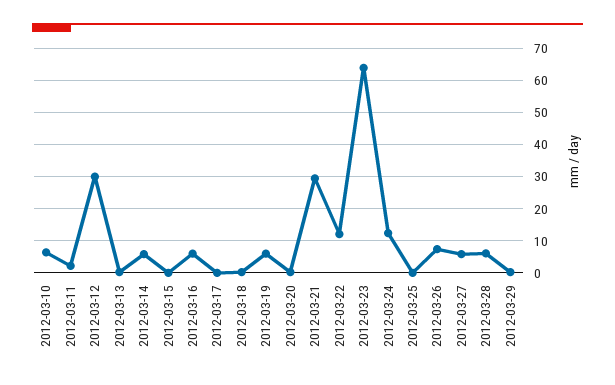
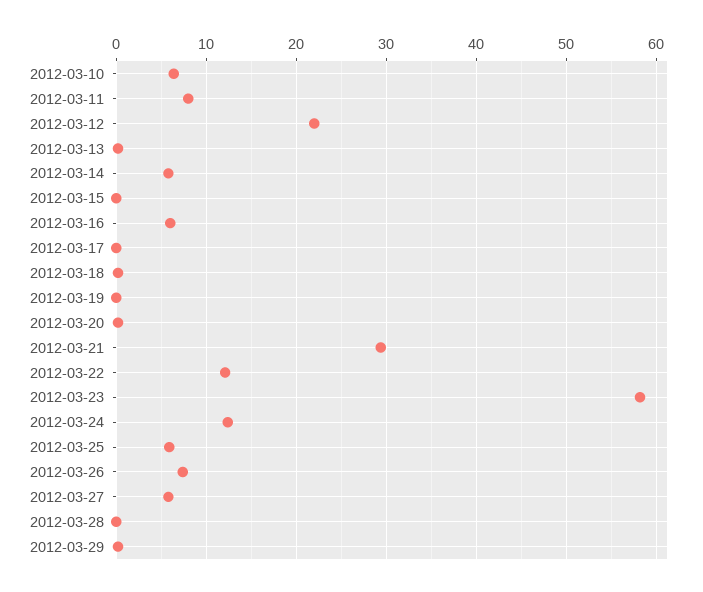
2012-03-11: 2 -> 8
2012-03-12: 30 -> 22
2012-03-19: 6 -> 0
2012-03-23: 64 -> 58
2012-03-25: 0 -> 6
2012-03-28: 6 -> 0

